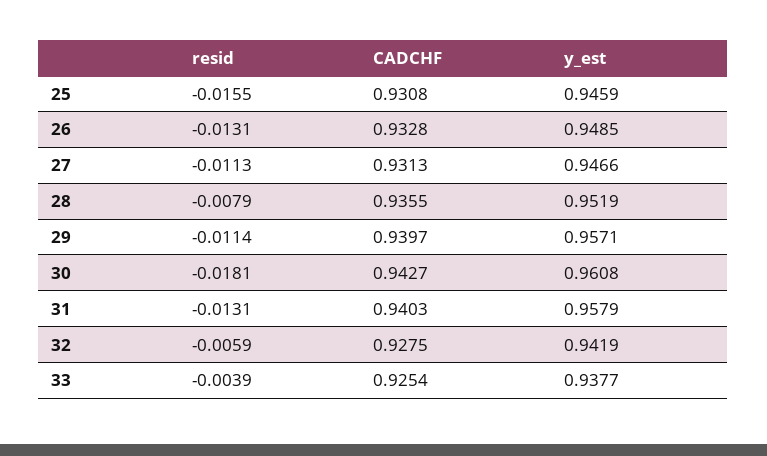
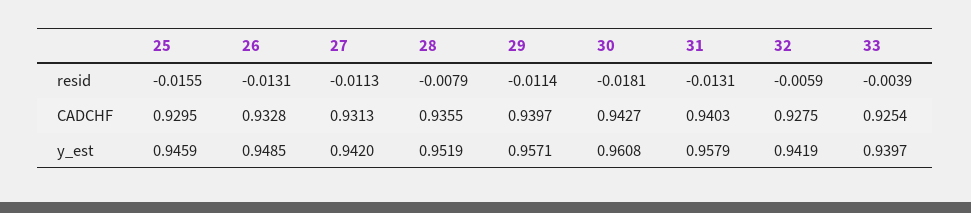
CADCHF, 25: 0.9308 -> 0.9295
y_est, 27: 0.9466 -> 0.942
y_est, 33: 0.9377 -> 0.9397

